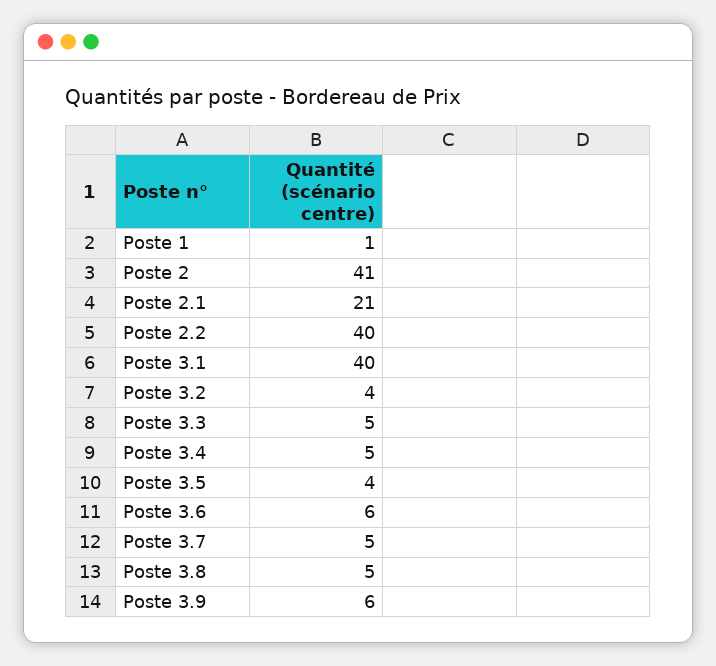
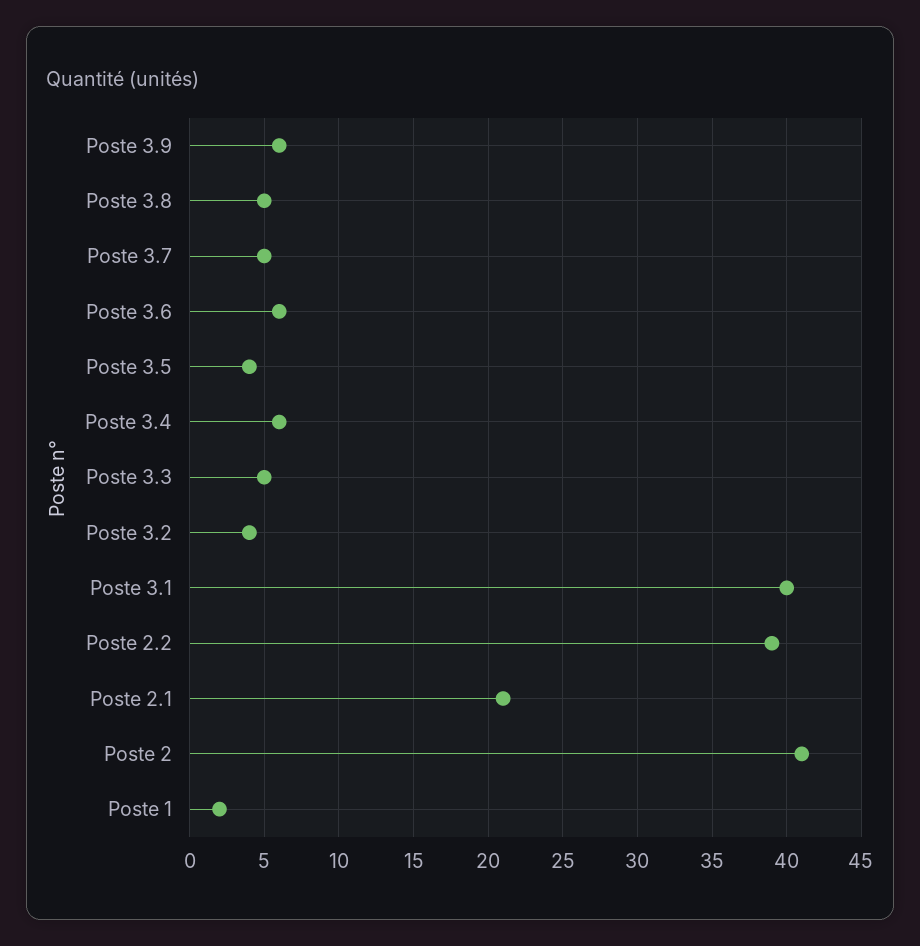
Poste 1: 1 -> 2
Poste 2.2: 40 -> 39
Poste 3.4: 5 -> 6

